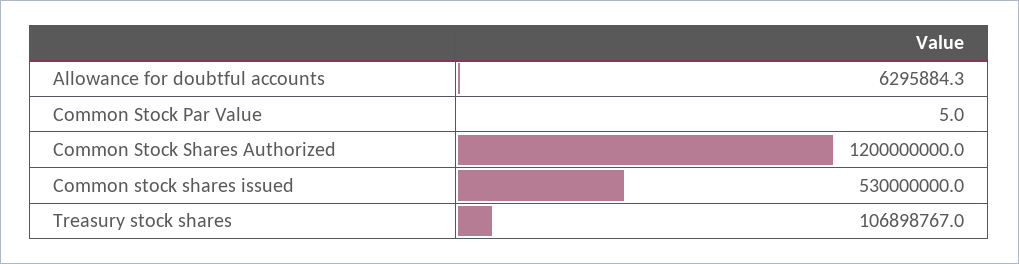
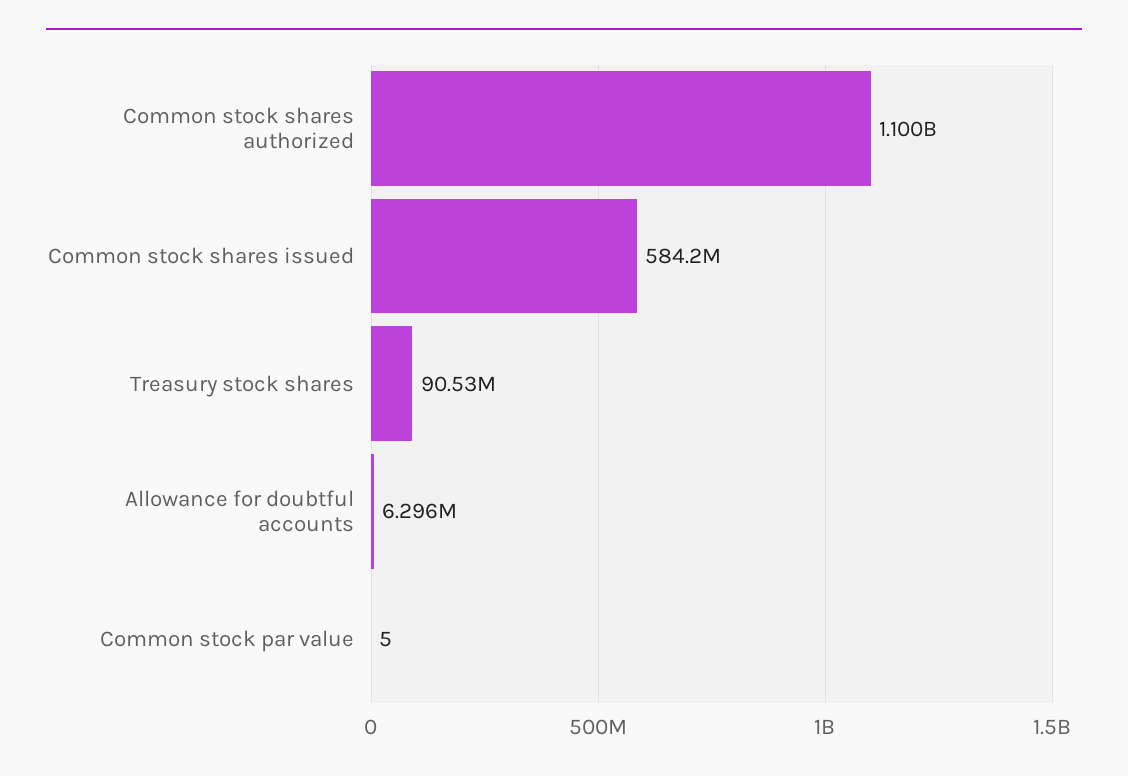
Common Stock Shares Authorized: 1200000000 -> 1100000000
Common stock shares issued: 530000000 -> 584200000
Treasury stock shares: 106898767 -> 90530000

